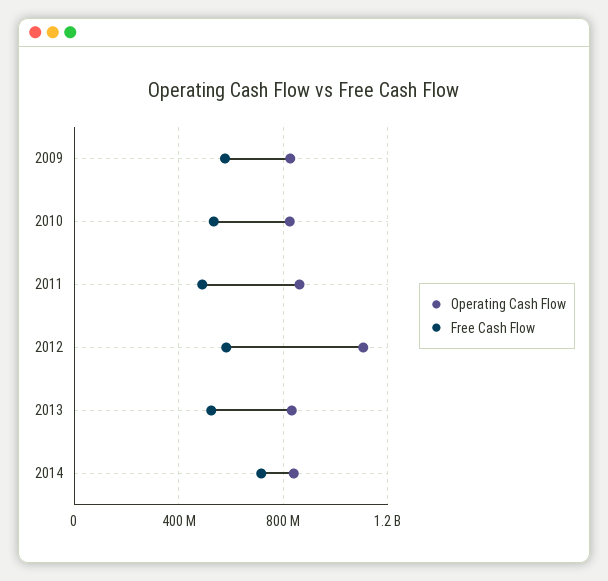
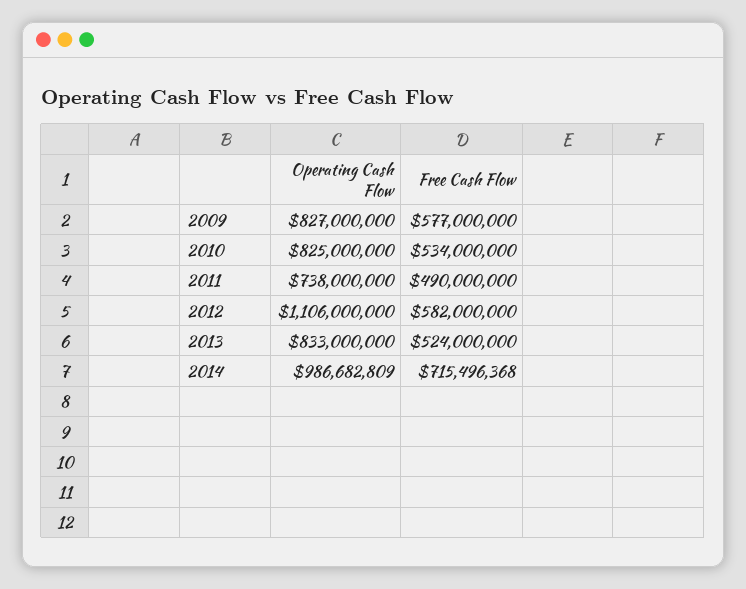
Operating Cash Flow, 2011: 850000000 -> 738000000
Operating Cash Flow, 2014: 850000000 -> 986682809

